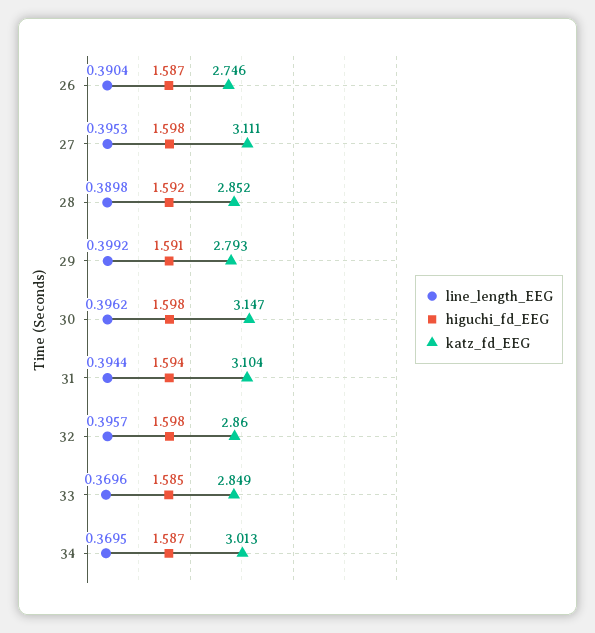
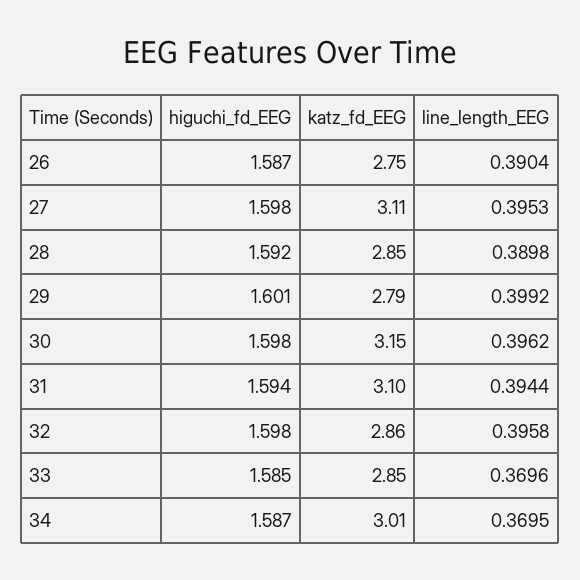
higuchi_fd_EEG, 29: 1.591 -> 1.601
line_length_EEG, 32: 0.3957 -> 0.3958

